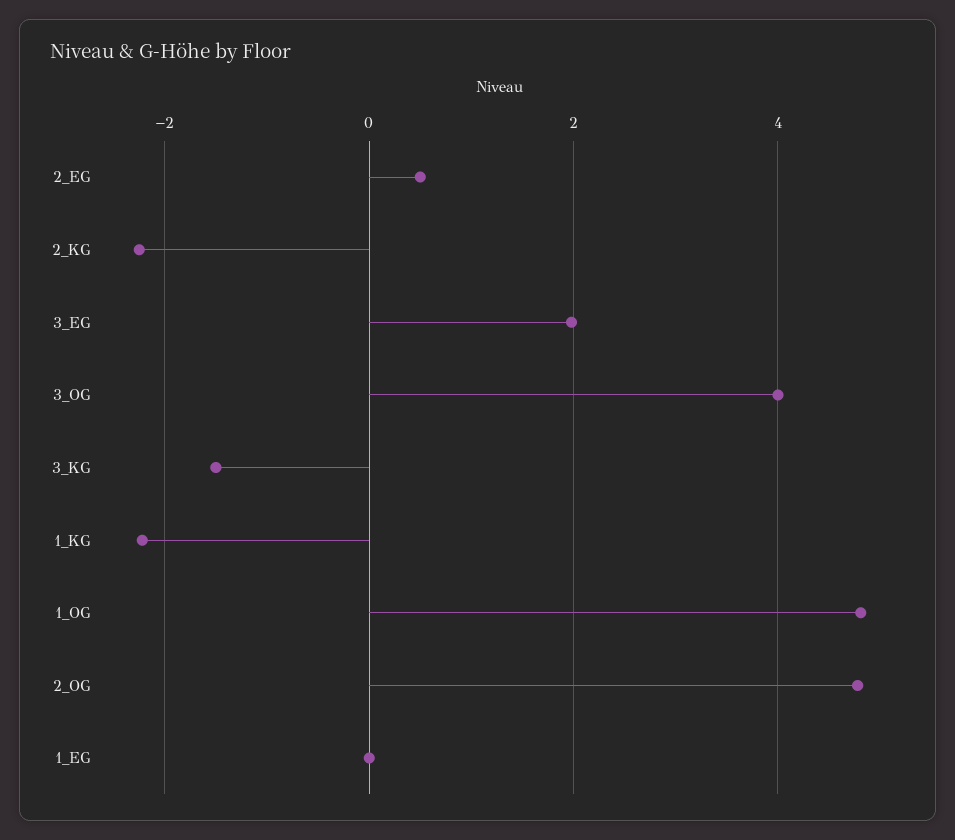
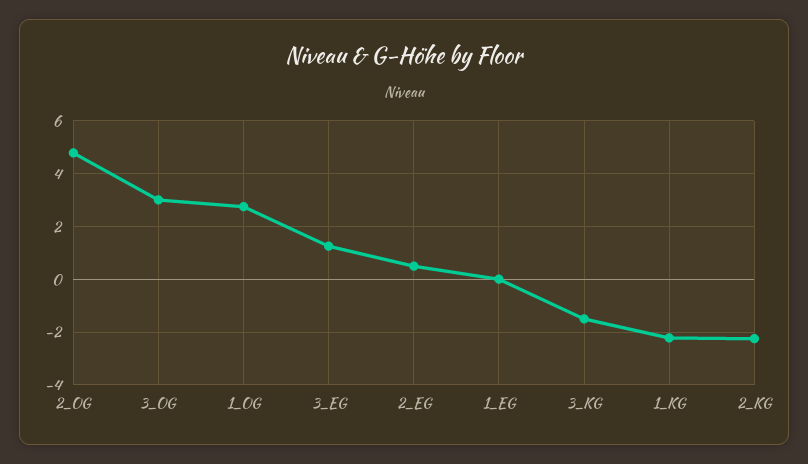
3_EG: 2 -> 1.25
3_OG: 4 -> 3
1_OG: 4.8 -> 2.75

